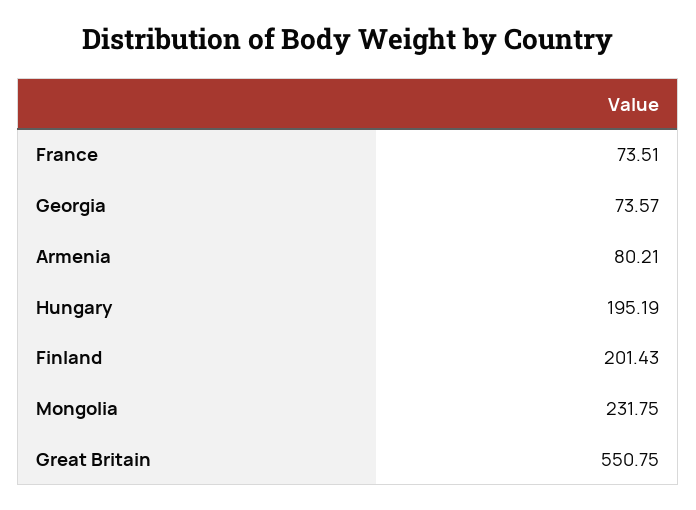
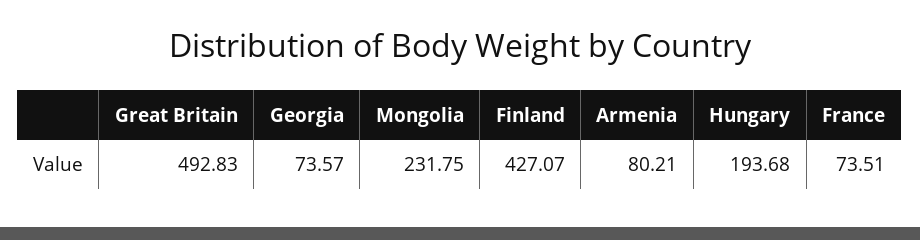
Hungary: 195.19 -> 193.68
Finland: 201.43 -> 427.07
Great Britain: 550.75 -> 492.83

